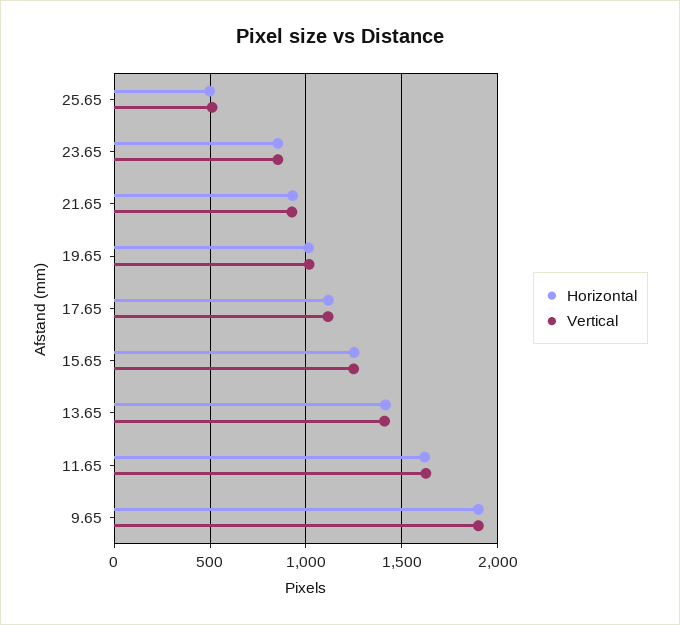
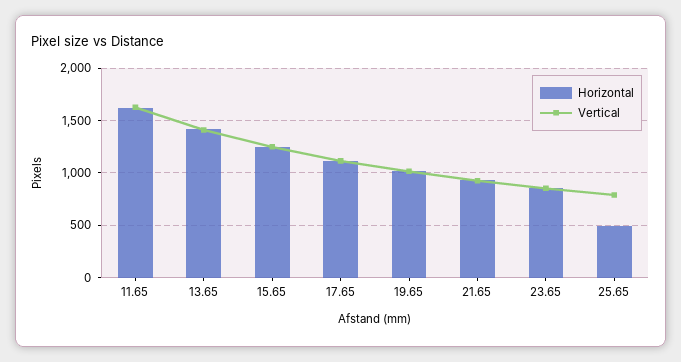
Vertical, 25.65: 500 -> 800
Horizontal, 9.65: 1900 -> none
Vertical, 9.65: 1900 -> none

